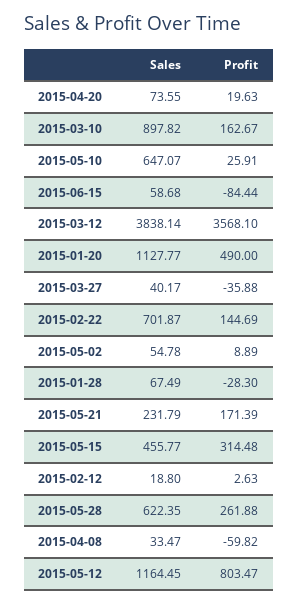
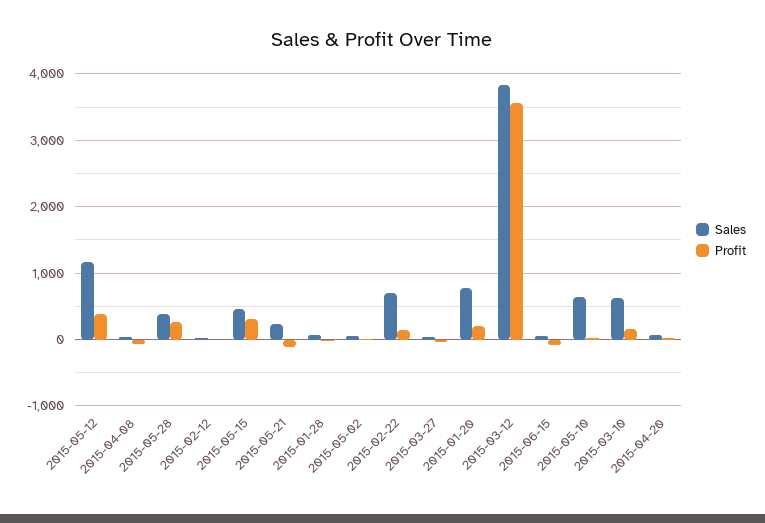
Sales, 2015-03-10: 897.82 -> 600
Sales, 2015-01-20: 1127.77 -> 800
Profit, 2015-01-20: 490 -> 200
Profit, 2015-05-21: 171.39 -> -100
Sales, 2015-05-28: 622.35 -> 400
Profit, 2015-05-12: 803.47 -> 400

